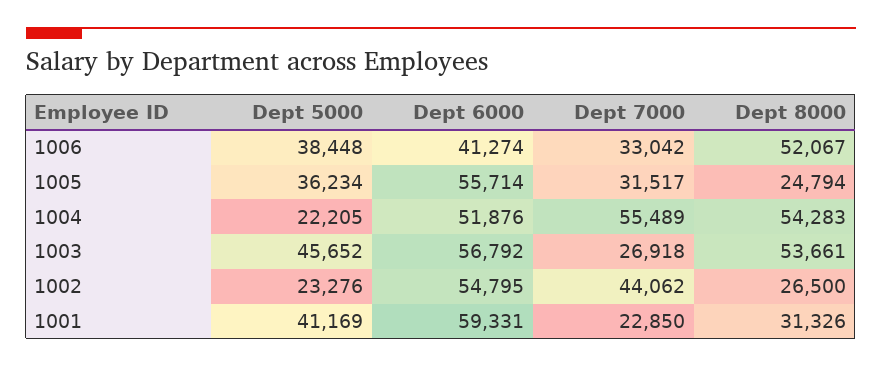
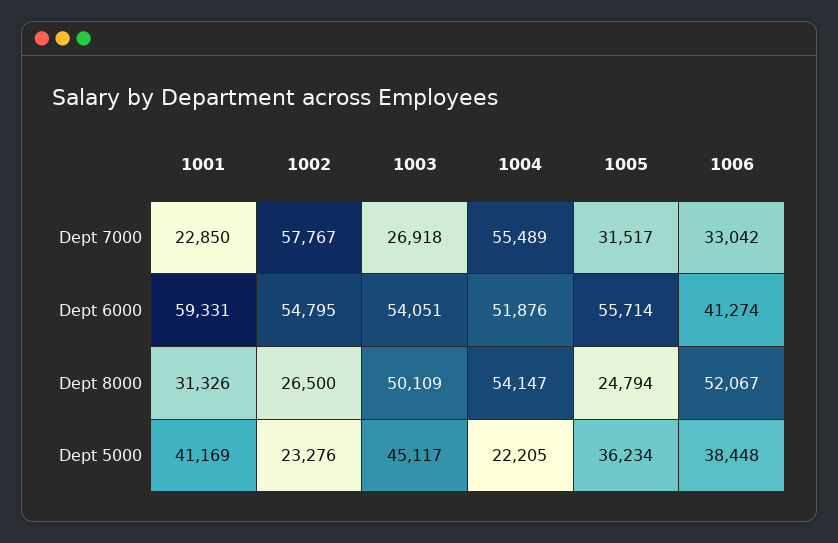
Dept 8000, 1004: 54283 -> 54147
Dept 5000, 1003: 45652 -> 45117
Dept 6000, 1003: 56792 -> 54051
Dept 8000, 1003: 53661 -> 50109
Dept 7000, 1002: 44062 -> 57767

